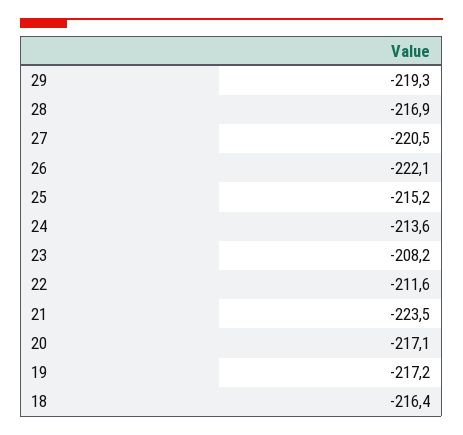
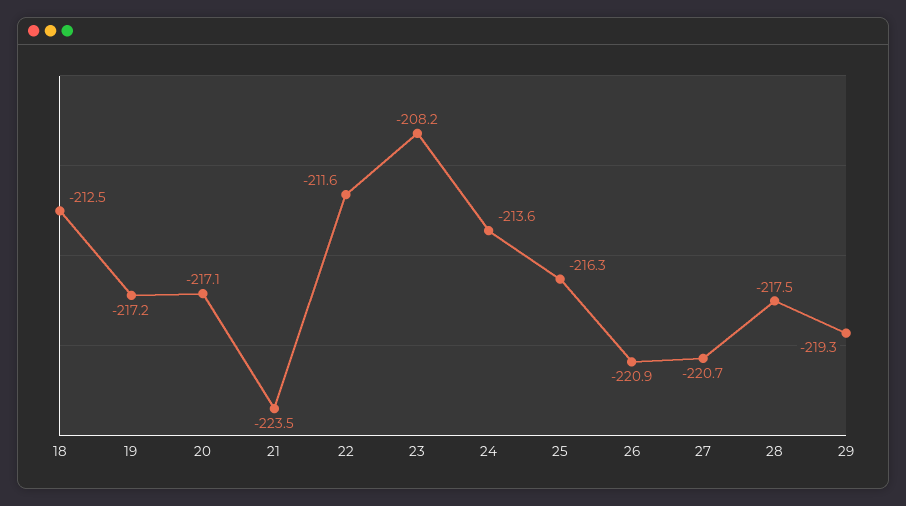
28: -216.9 -> -217.5
27: -220.5 -> -220.7
26: -222.1 -> -220.9
25: -215.2 -> -216.3
18: -216.4 -> -212.5

